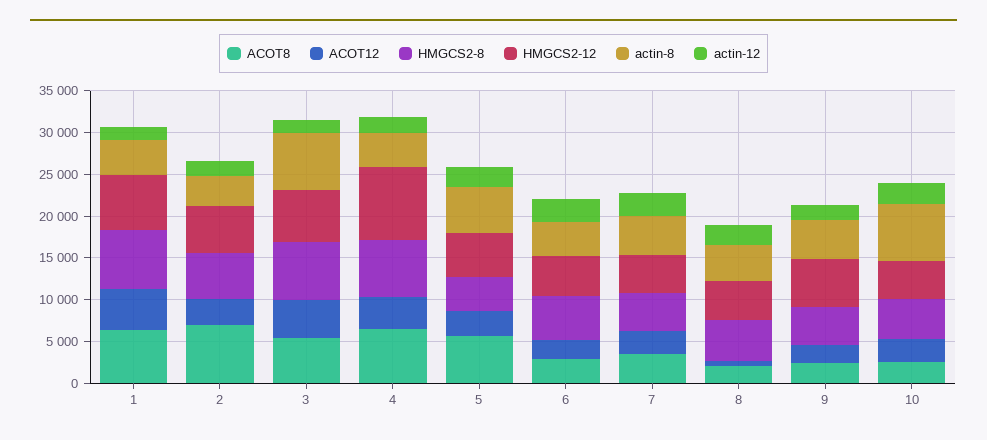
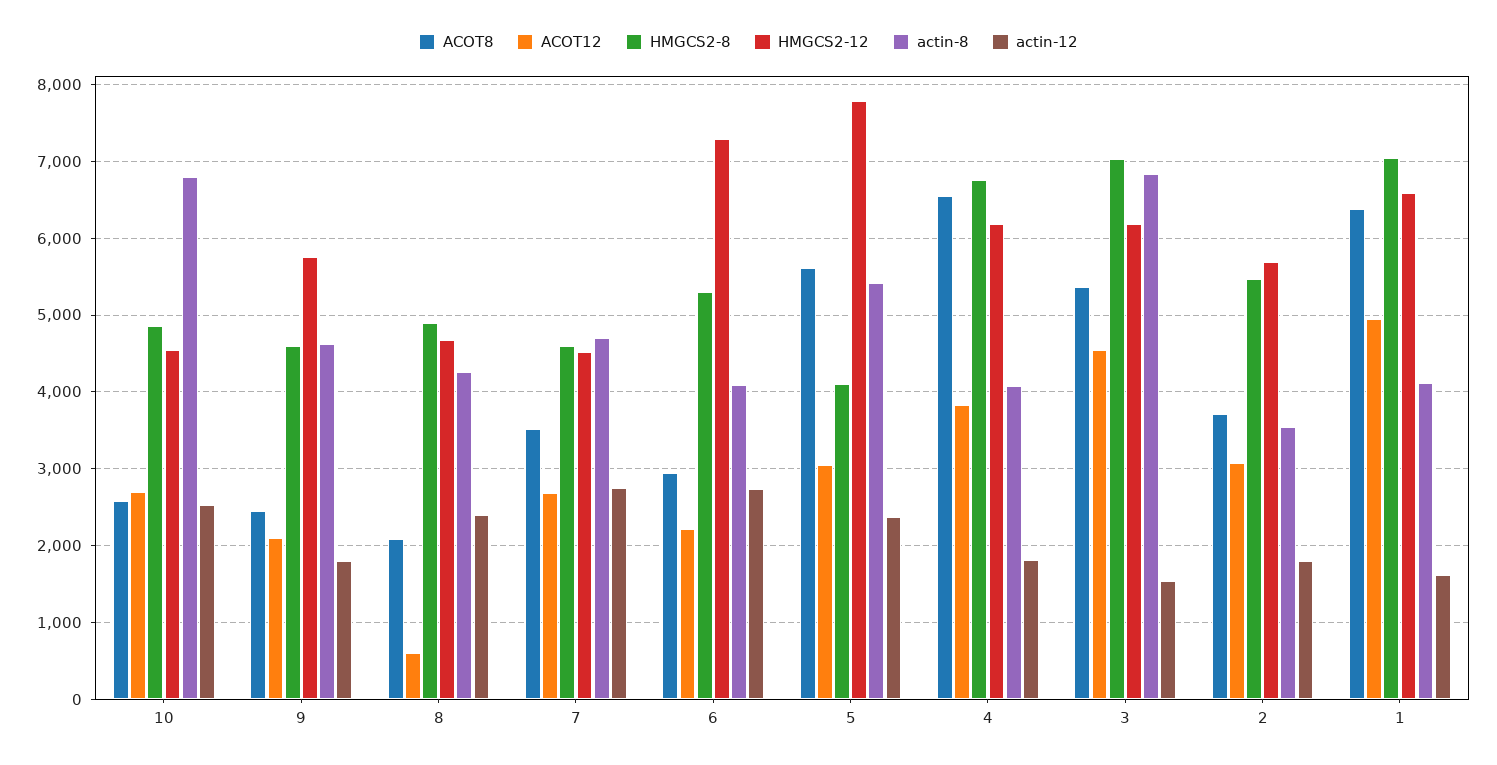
ACOT8, 2: 7000 -> 3700
HMGCS2-12, 4: 9000 -> 6200
HMGCS2-12, 5: 5000 -> 7800
HMGCS2-12, 6: 5000 -> 7300

